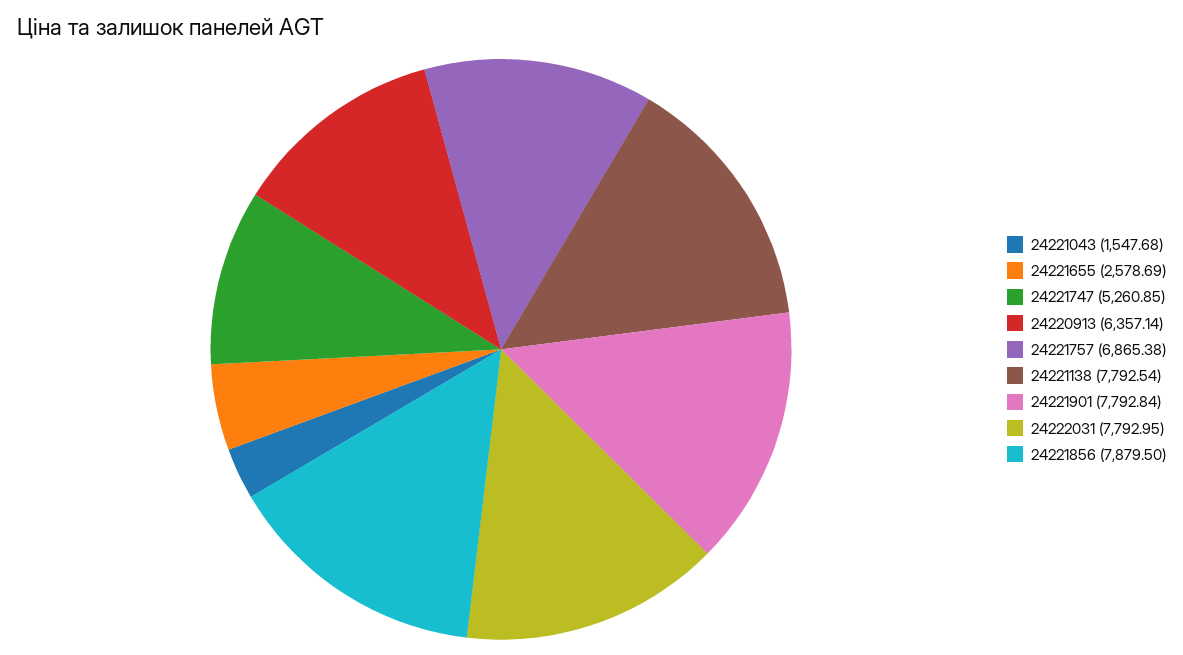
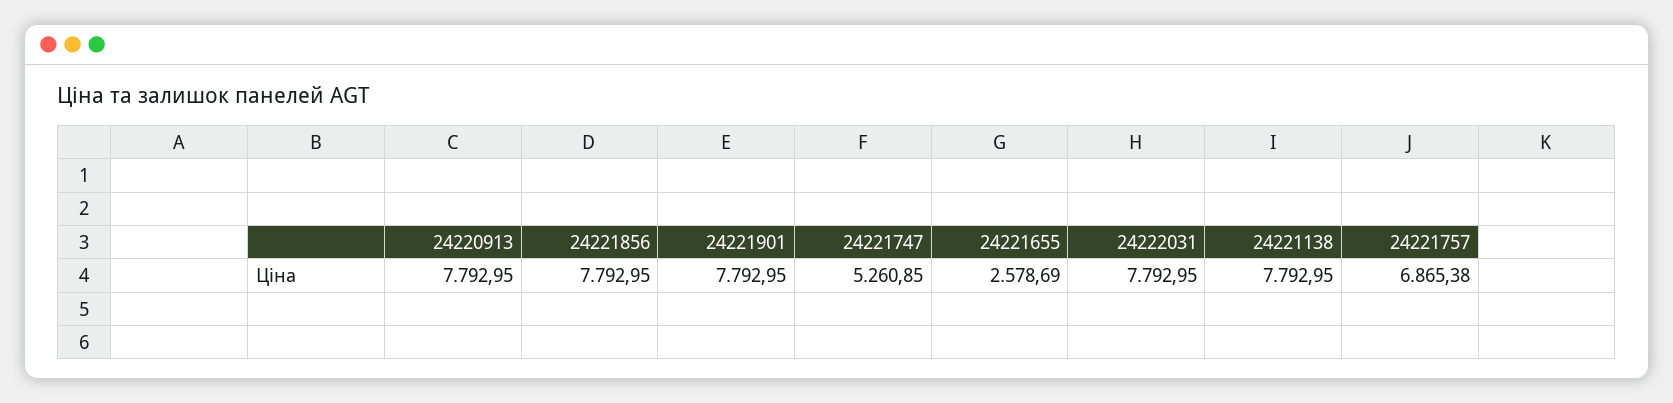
24221043: 1547.68 -> none
24220913: 6357.14 -> 7792.95
24221138: 7792.54 -> 7792.95
24221901: 7792.84 -> 7792.95
24221856: 7879.5 -> 7792.95

